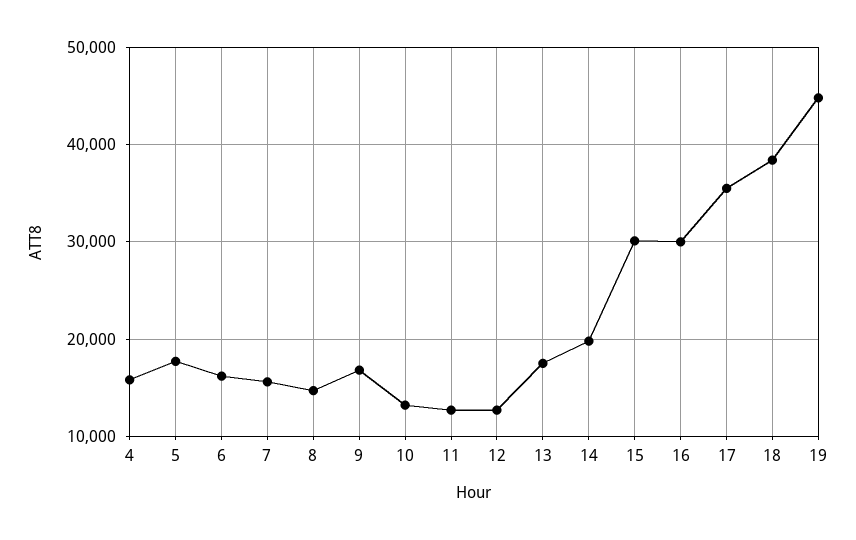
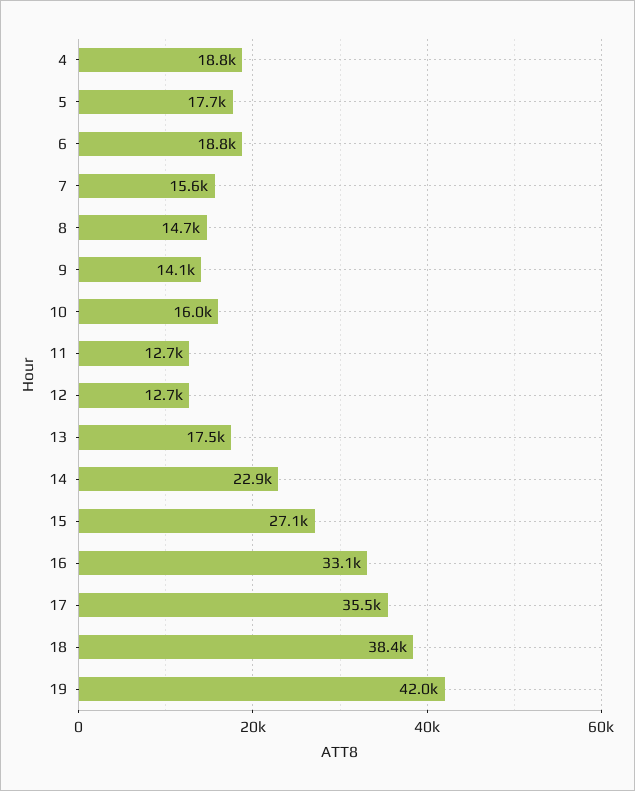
4: 16000 -> 18800
6: 16000 -> 18800
9: 17000 -> 14100
10: 13000 -> 16000
14: 20000 -> 22900
15: 30000 -> 27100
16: 30000 -> 33100
19: 45000 -> 42000

